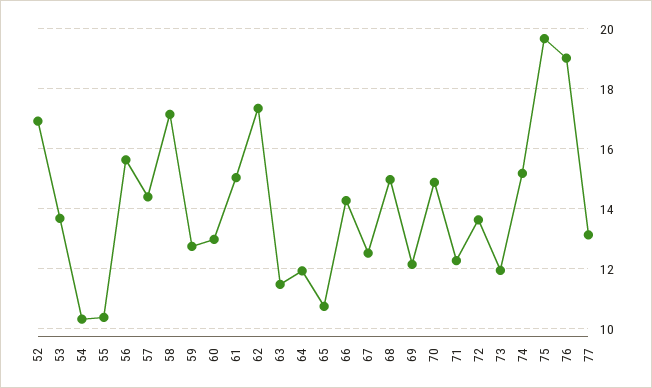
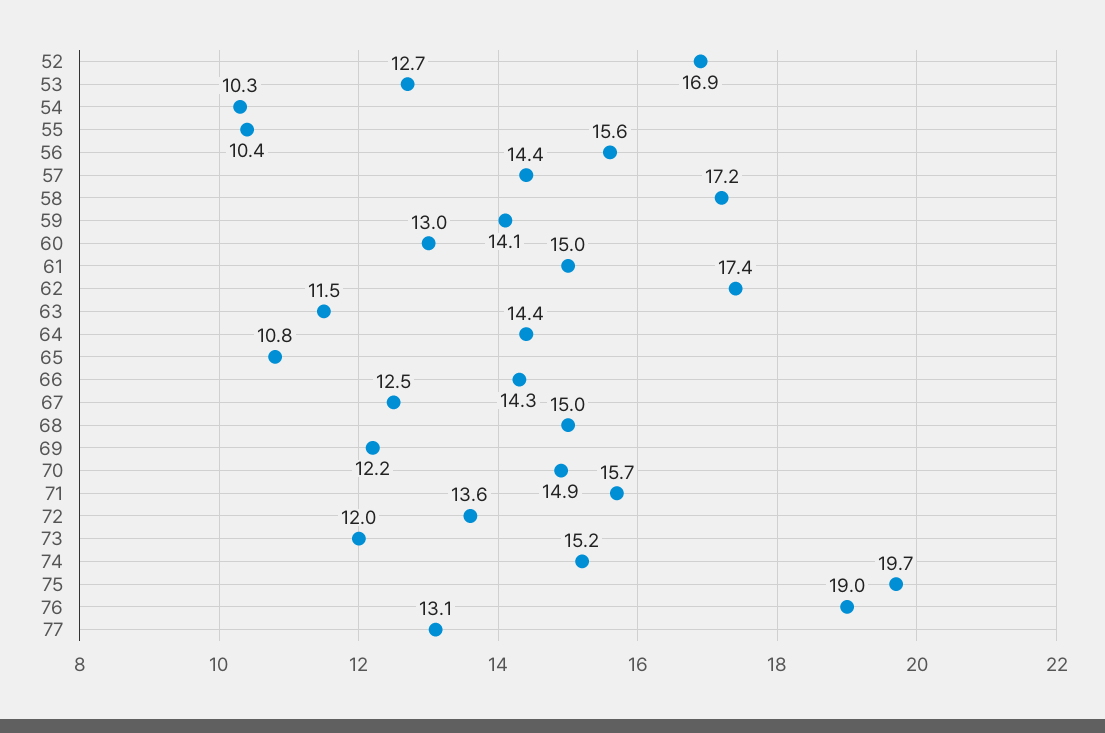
53: 13.75 -> 12.7
59: 12.75 -> 14.1
64: 12 -> 14.4
71: 12.25 -> 15.7

